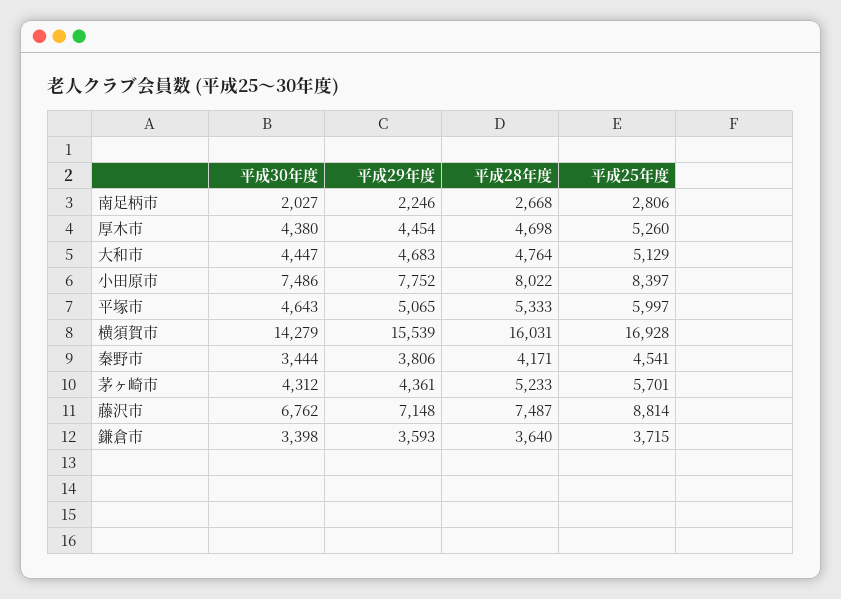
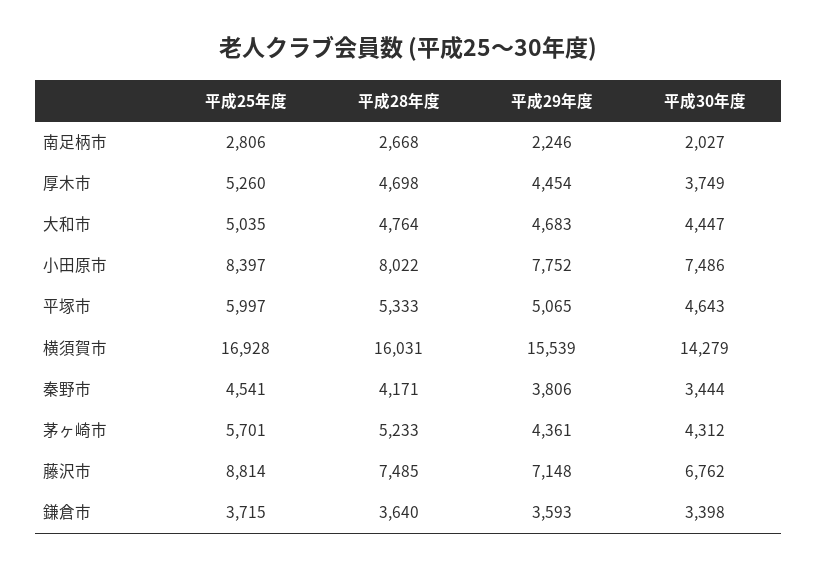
平成30年度, 厚木市: 4380 -> 3749
平成25年度, 大和市: 5129 -> 5035
平成28年度, 藤沢市: 7487 -> 7485

